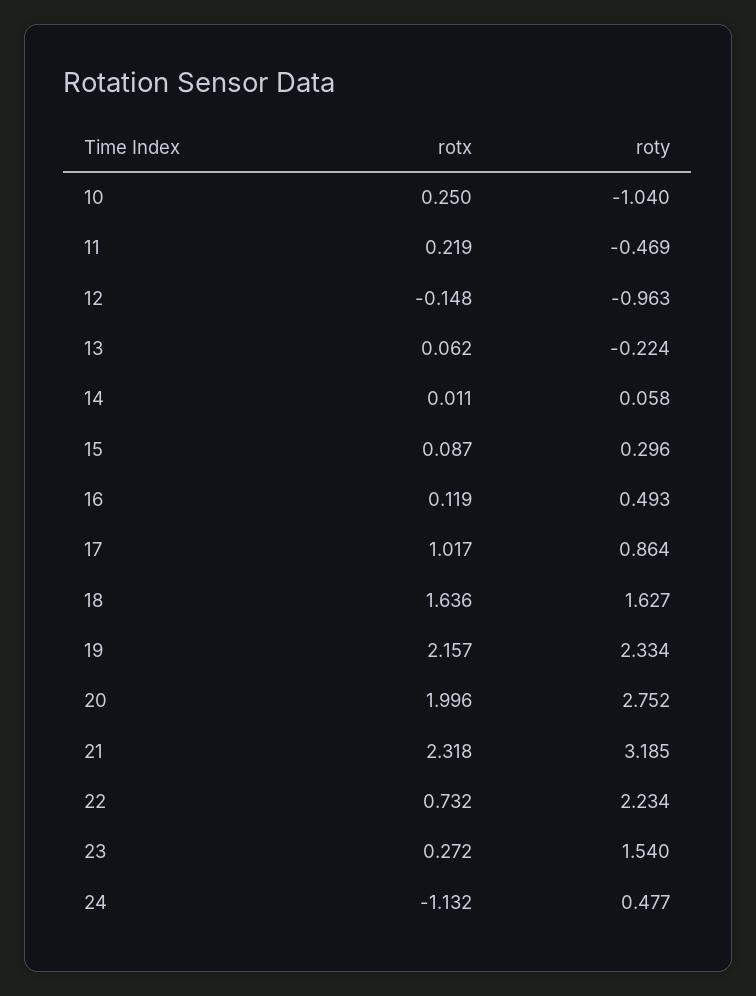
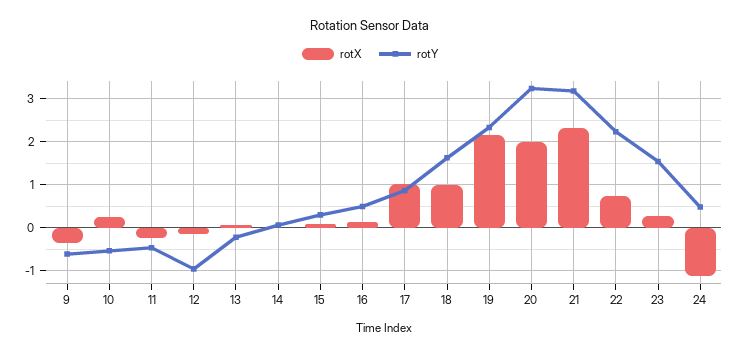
roty, 10: -1.04 -> -0.6
rotx, 11: 0.219 -> -0.2
rotx, 18: 1.636 -> 1
roty, 20: 2.752 -> 3.2
rotx, 9: none -> -0.4
roty, 9: none -> -0.6

